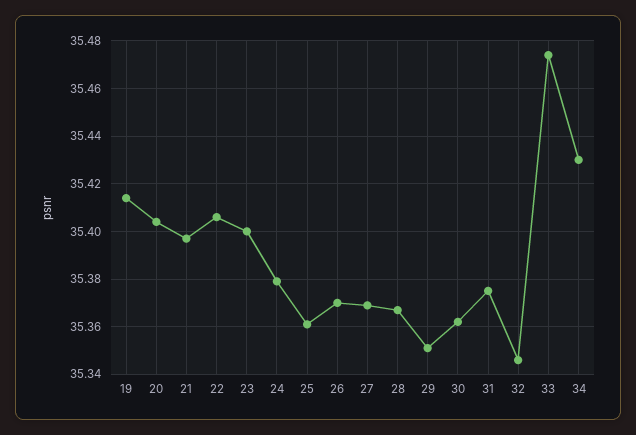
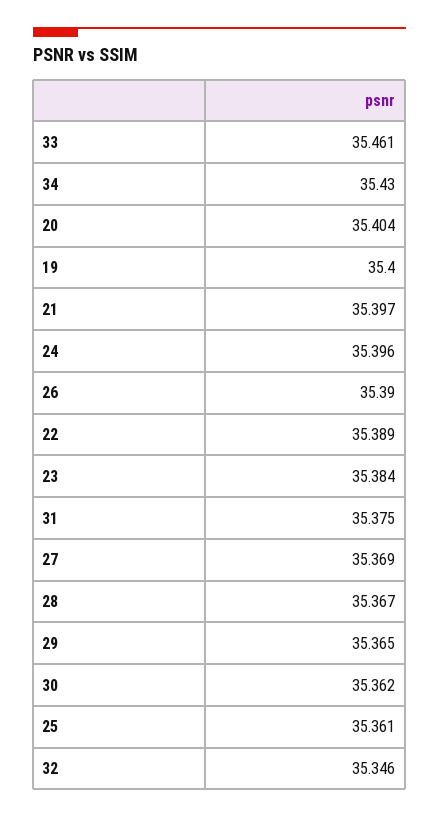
19: 35.415 -> 35.4
22: 35.405 -> 35.389
23: 35.4 -> 35.384
24: 35.38 -> 35.396
26: 35.37 -> 35.39
29: 35.35 -> 35.365
33: 35.475 -> 35.461

